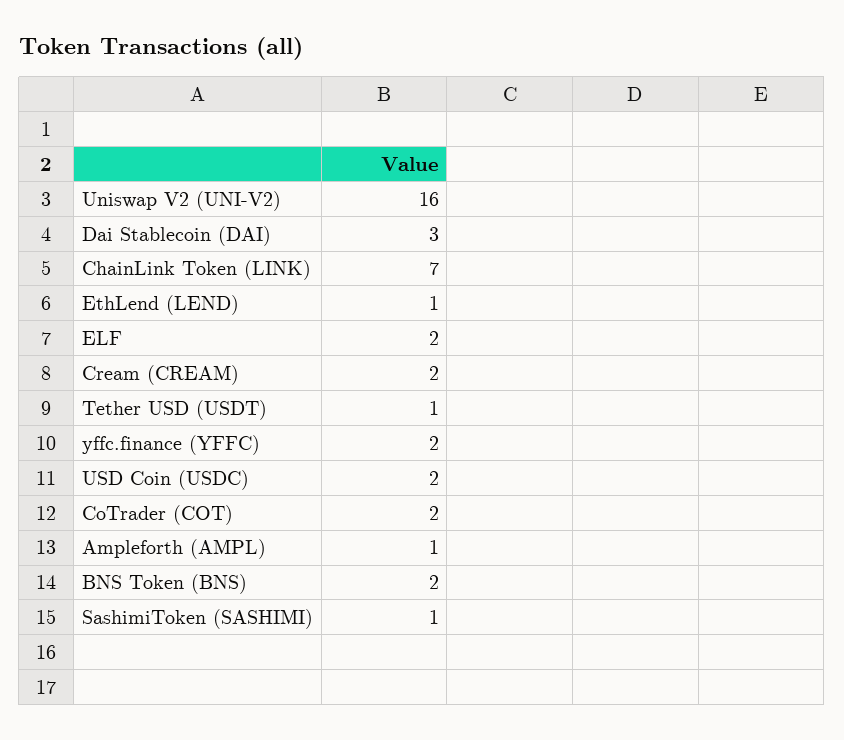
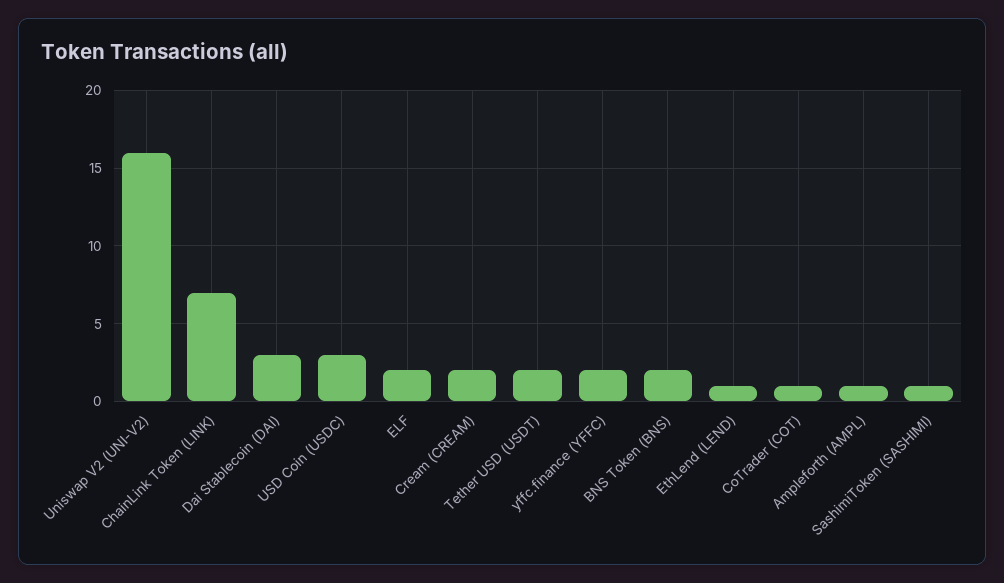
Tether USD (USDT): 1 -> 2
USD Coin (USDC): 2 -> 3
CoTrader (COT): 2 -> 1

